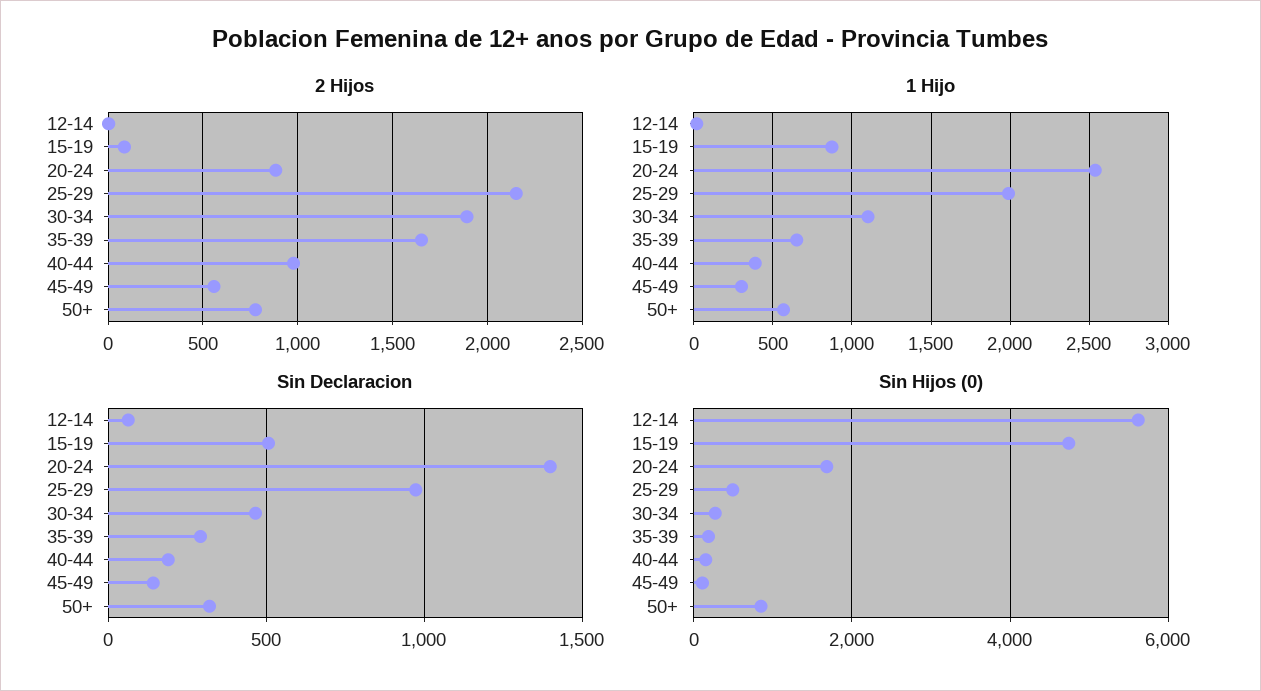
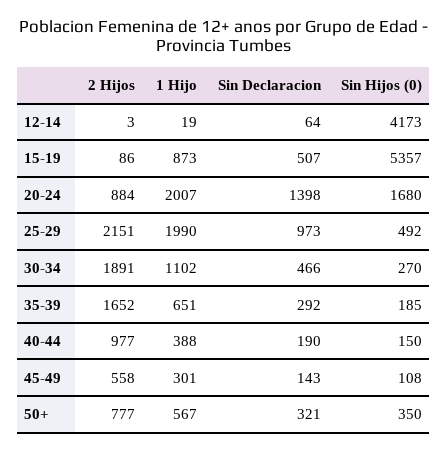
1 Hijo, 20-24: 2550 -> 2007
Sin Hijos (0), 12-14: 5600 -> 4173
Sin Hijos (0), 15-19: 4800 -> 5357
Sin Hijos (0), 50+: 800 -> 350

